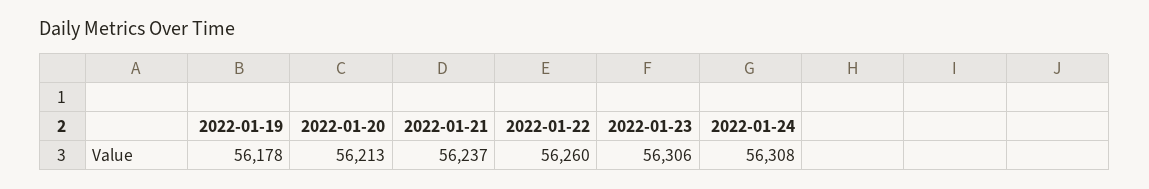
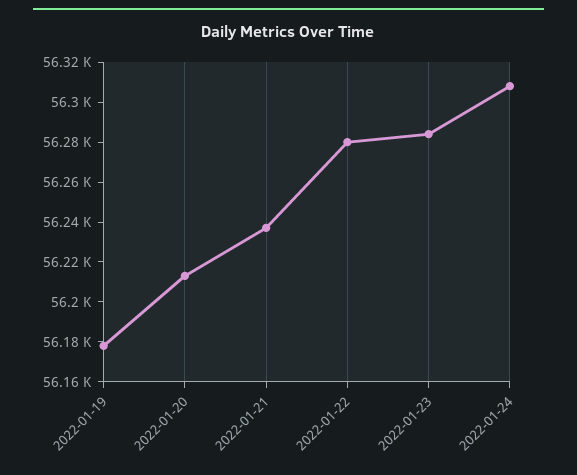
2022-01-22: 56260 -> 56280
2022-01-23: 56306 -> 56285

